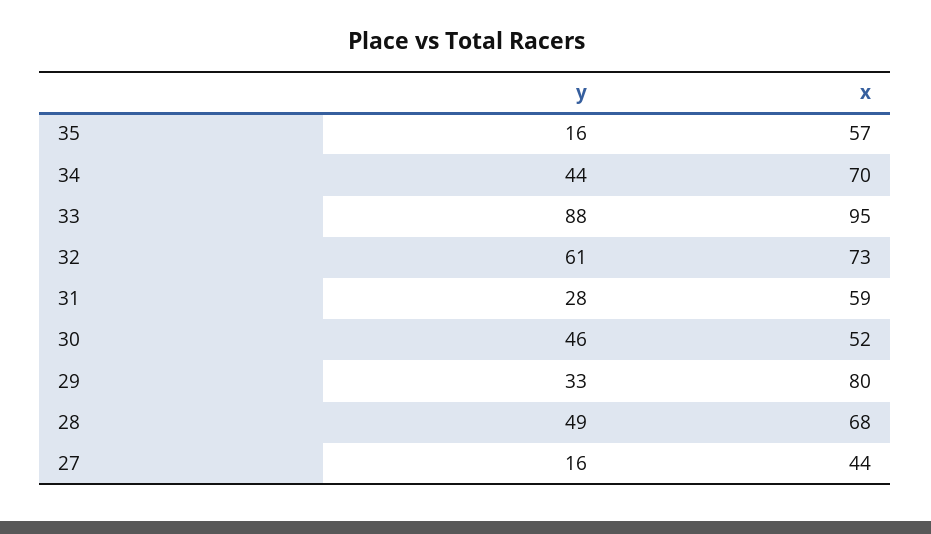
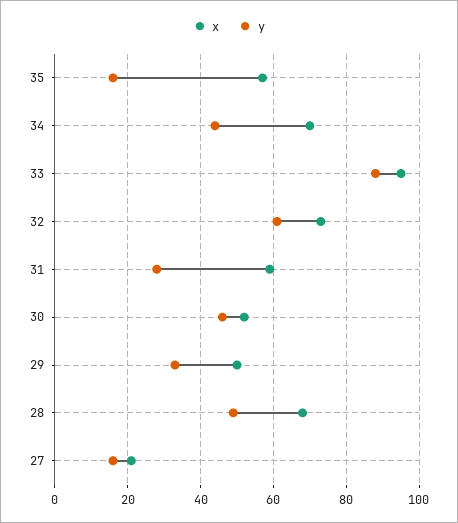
x, 29: 80 -> 50
x, 27: 44 -> 20

